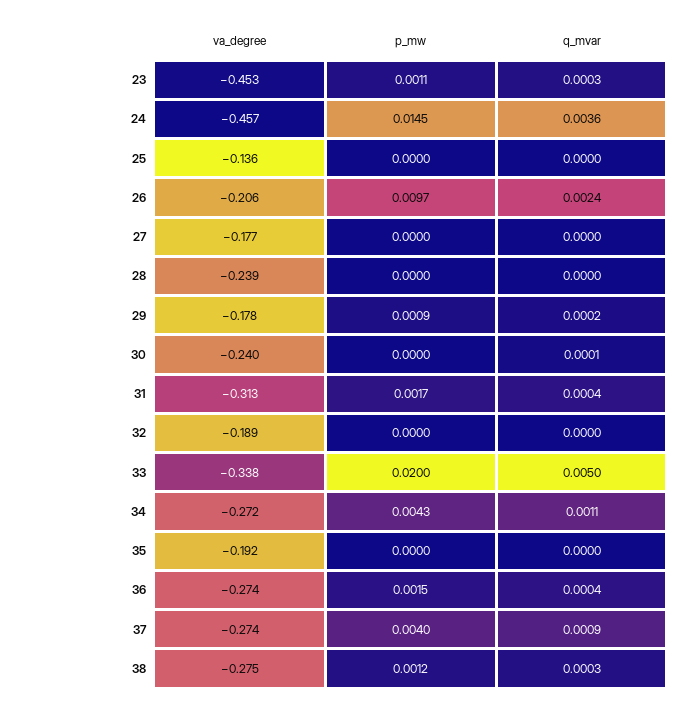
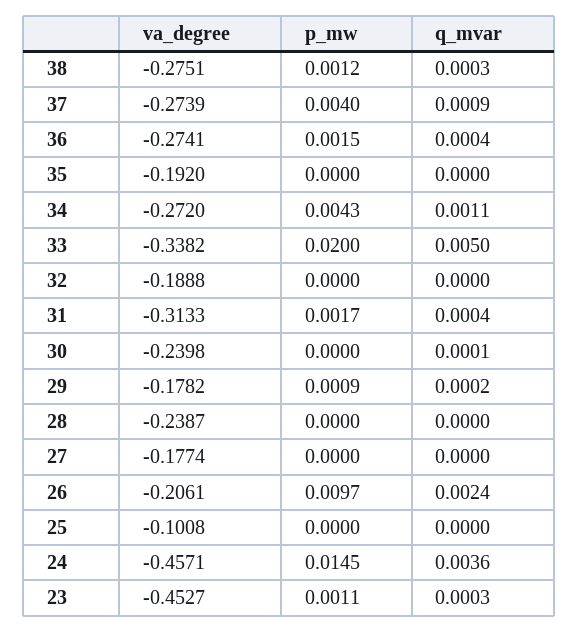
va_degree, 25: -0.136 -> -0.1008

